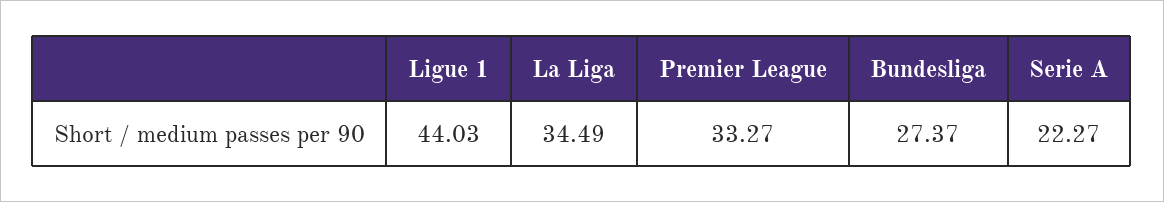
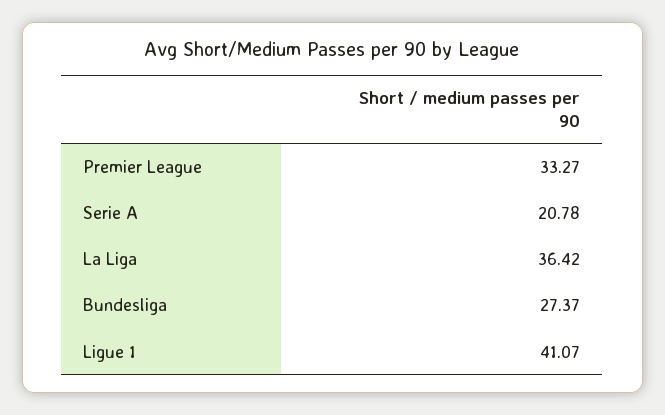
Ligue 1: 44.03 -> 41.07
La Liga: 34.49 -> 36.42
Serie A: 22.27 -> 20.78

